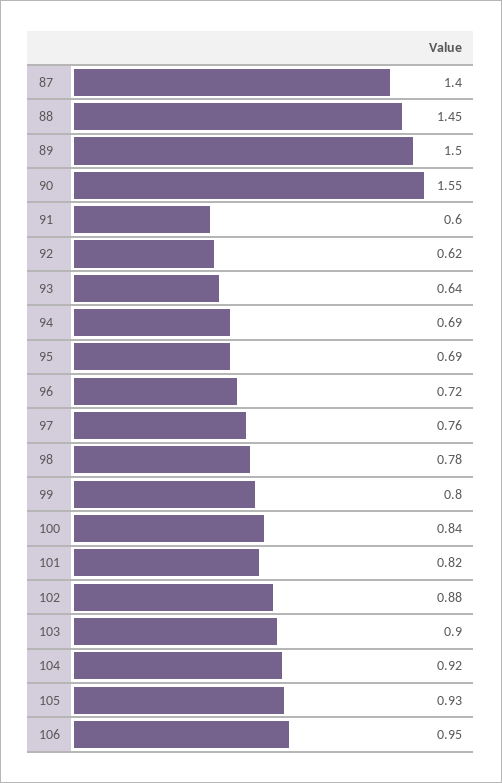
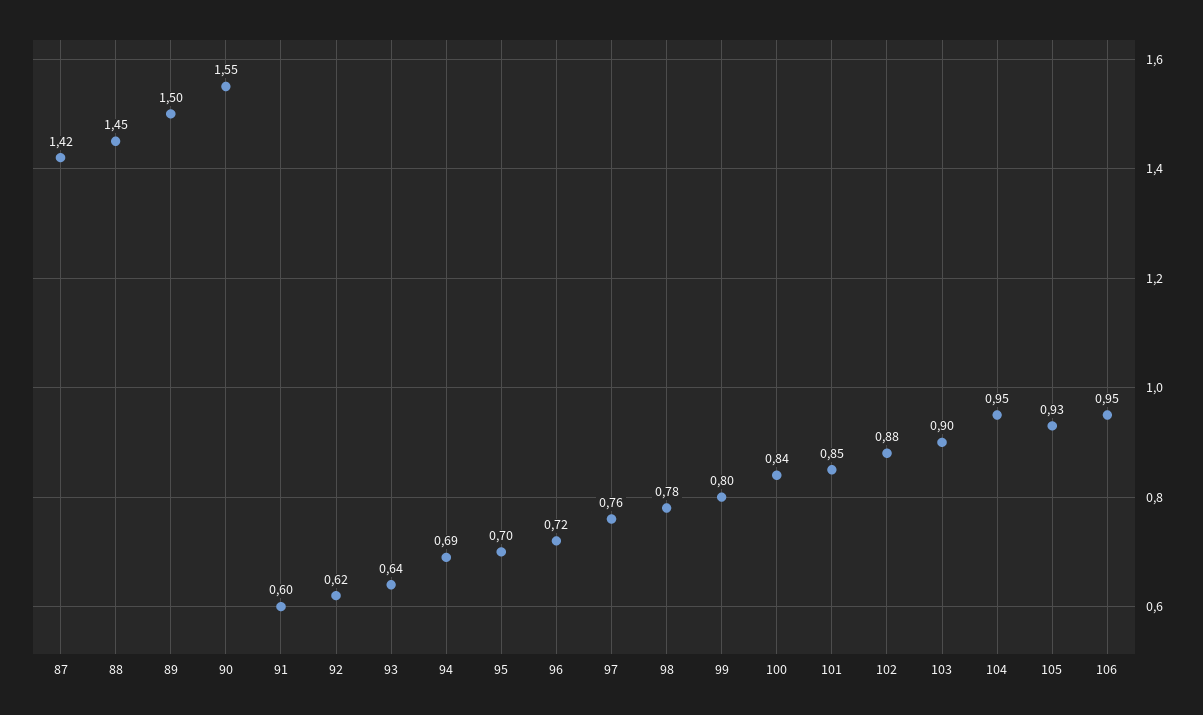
87: 1.4 -> 1.42
95: 0.69 -> 0.7
101: 0.82 -> 0.85
104: 0.92 -> 0.95

